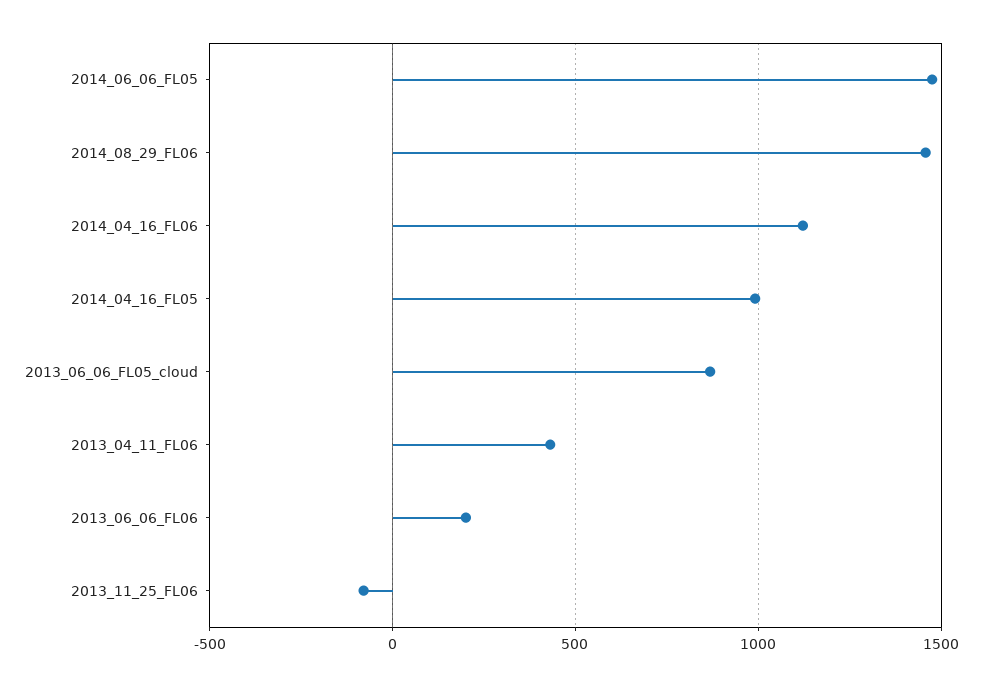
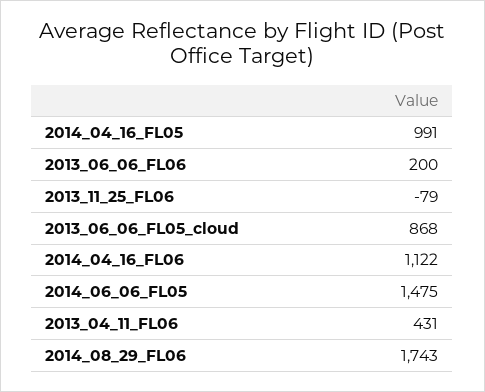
2014_08_29_FL06: 1450 -> 1743

